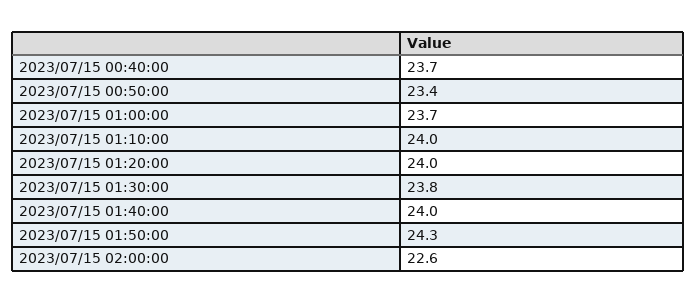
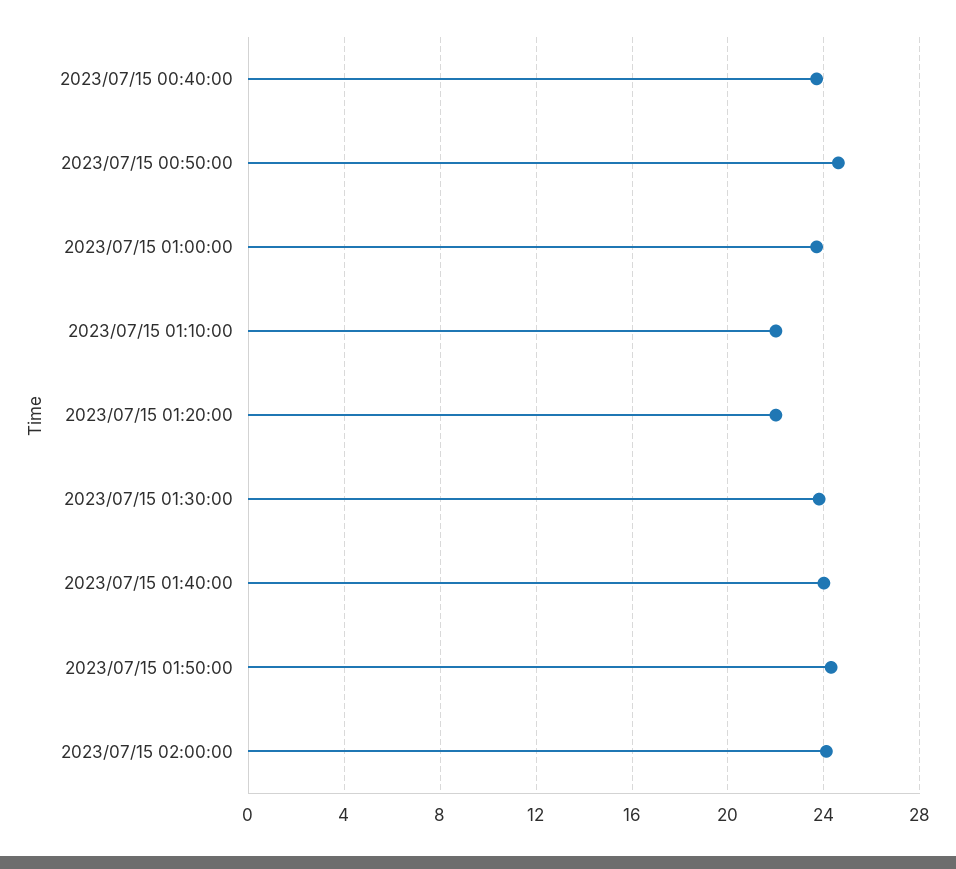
2023/07/15 00:50:00: 23.4 -> 24.5
2023/07/15 01:10:00: 24 -> 22
2023/07/15 01:20:00: 24 -> 22
2023/07/15 02:00:00: 22.6 -> 24

